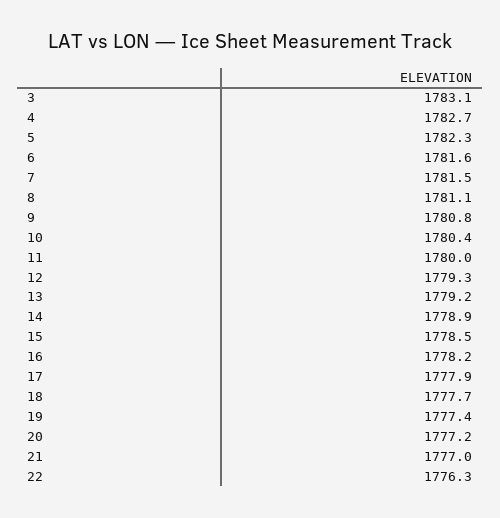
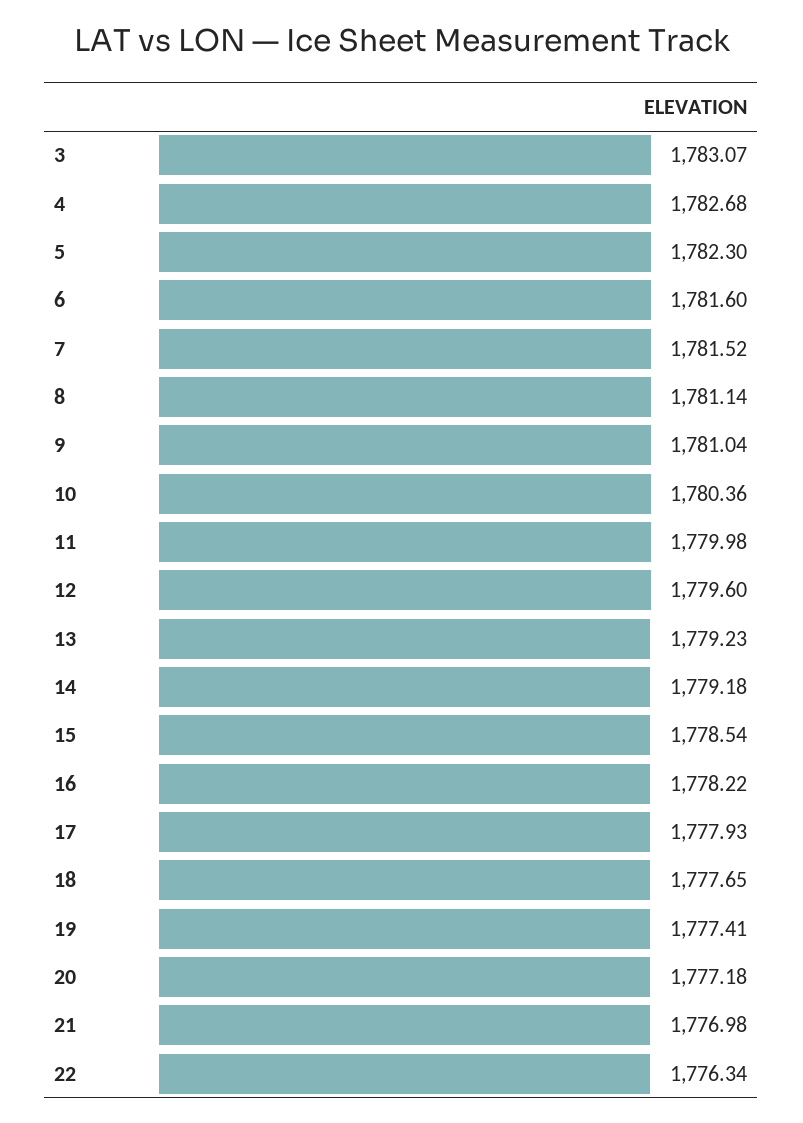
9: 1780.8 -> 1781.04
12: 1779.3 -> 1779.6
14: 1778.9 -> 1779.18

